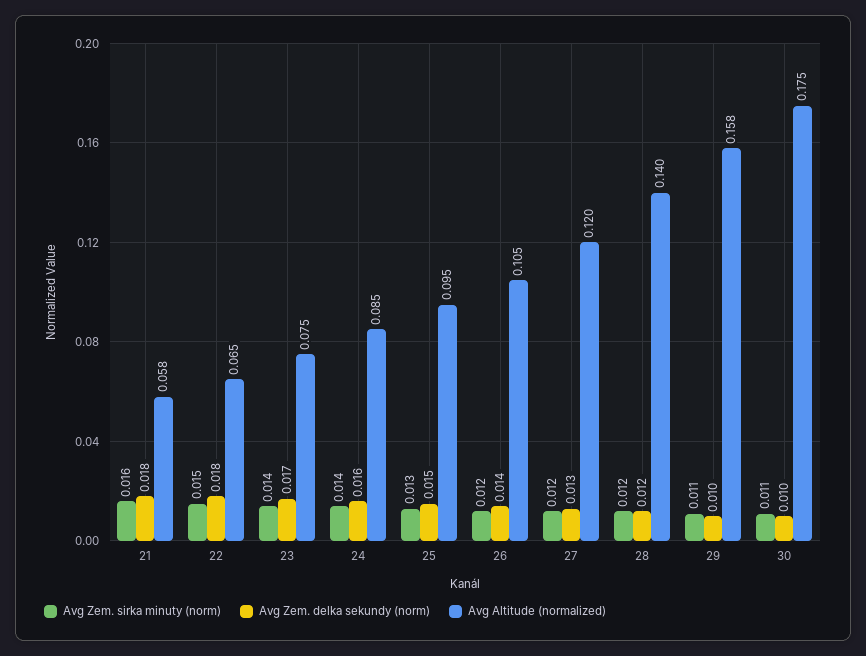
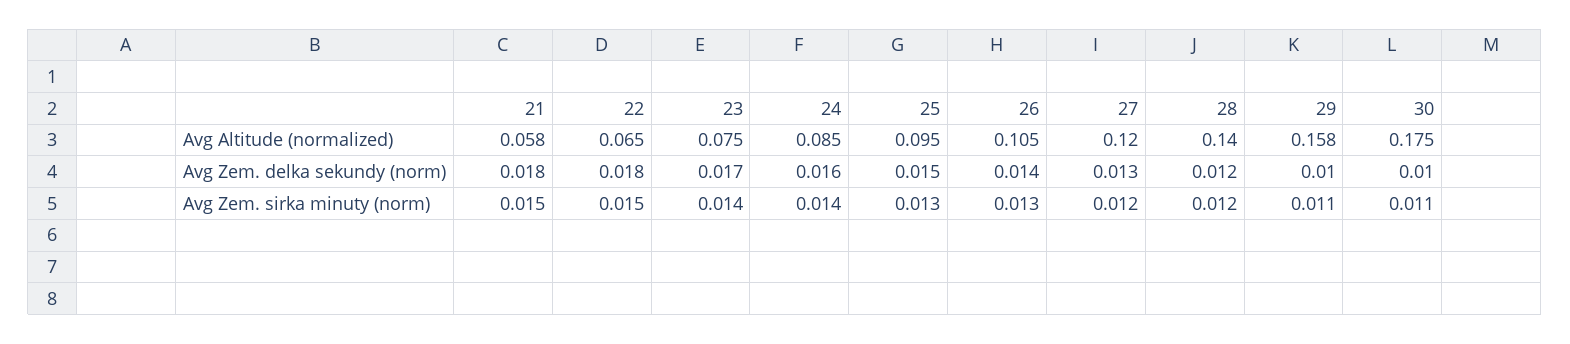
Avg Zem. sirka minuty (norm), 21: 0.016 -> 0.015
Avg Zem. sirka minuty (norm), 26: 0.012 -> 0.013

